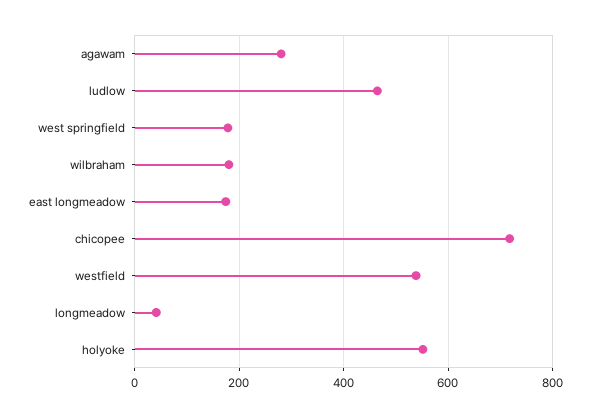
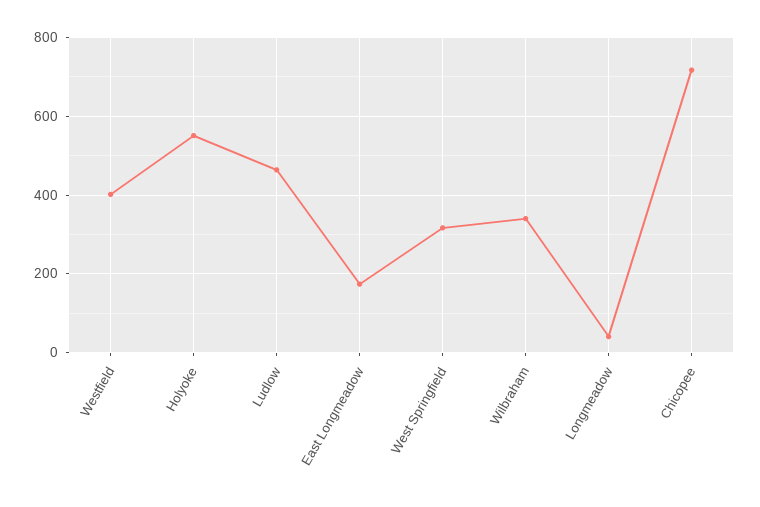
agawam: 280 -> none
west springfield: 180 -> 320
wilbraham: 180 -> 340
westfield: 540 -> 400

